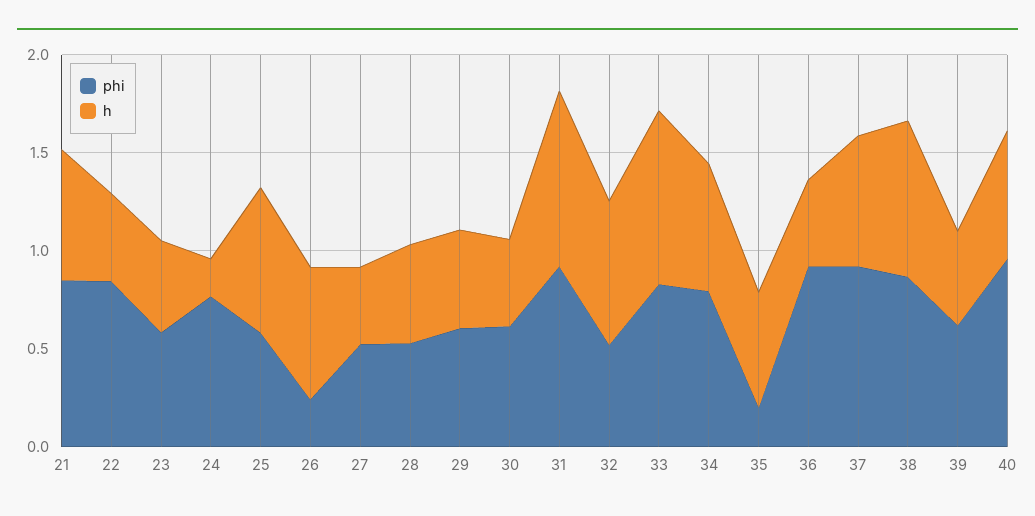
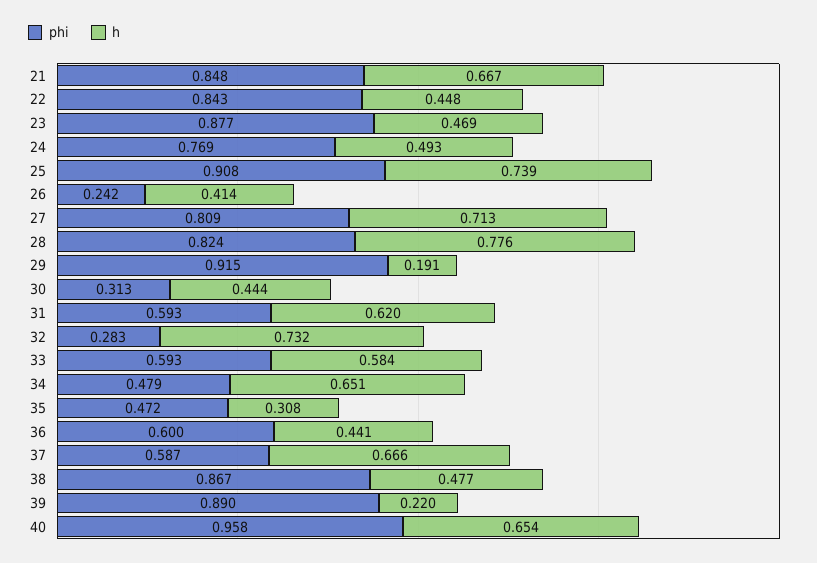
phi, 23: 0.6 -> 0.877
h, 24: 0.2 -> 0.493
phi, 25: 0.6 -> 0.908
h, 26: 0.7 -> 0.414
phi, 27: 0.5 -> 0.809
h, 27: 0.4 -> 0.713
phi, 28: 0.5 -> 0.824
h, 28: 0.5 -> 0.776
phi, 29: 0.6 -> 0.915
h, 29: 0.5 -> 0.191
phi, 30: 0.6 -> 0.313
phi, 31: 0.9 -> 0.593
h, 31: 0.9 -> 0.62
phi, 32: 0.5 -> 0.283
phi, 33: 0.8 -> 0.593
h, 33: 0.9 -> 0.584
phi, 34: 0.8 -> 0.479
phi, 35: 0.2 -> 0.472
h, 35: 0.6 -> 0.308
phi, 36: 0.9 -> 0.6
phi, 37: 0.9 -> 0.587
h, 38: 0.8 -> 0.477
phi, 39: 0.6 -> 0.89
h, 39: 0.5 -> 0.22

